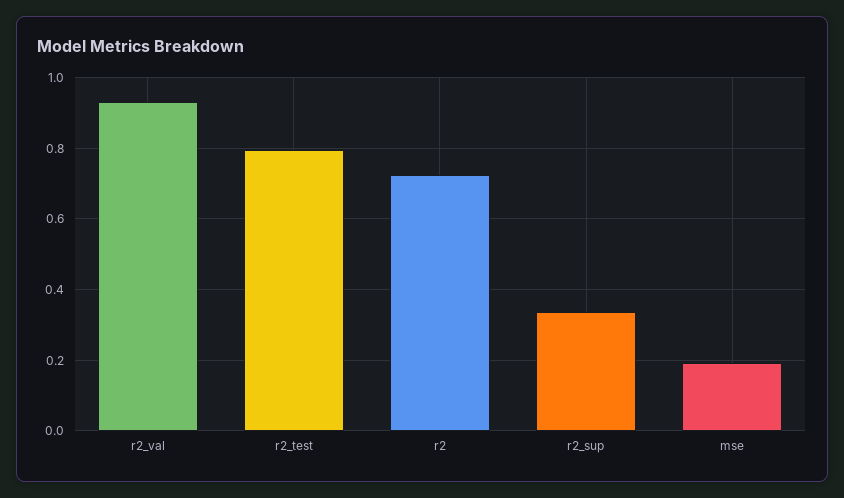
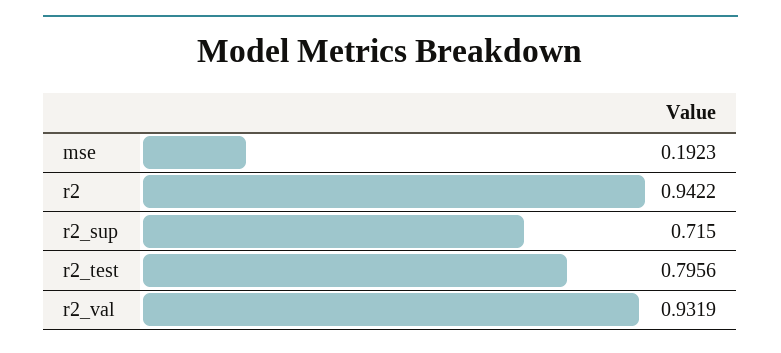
r2: 0.72 -> 0.9422
r2_sup: 0.34 -> 0.715

